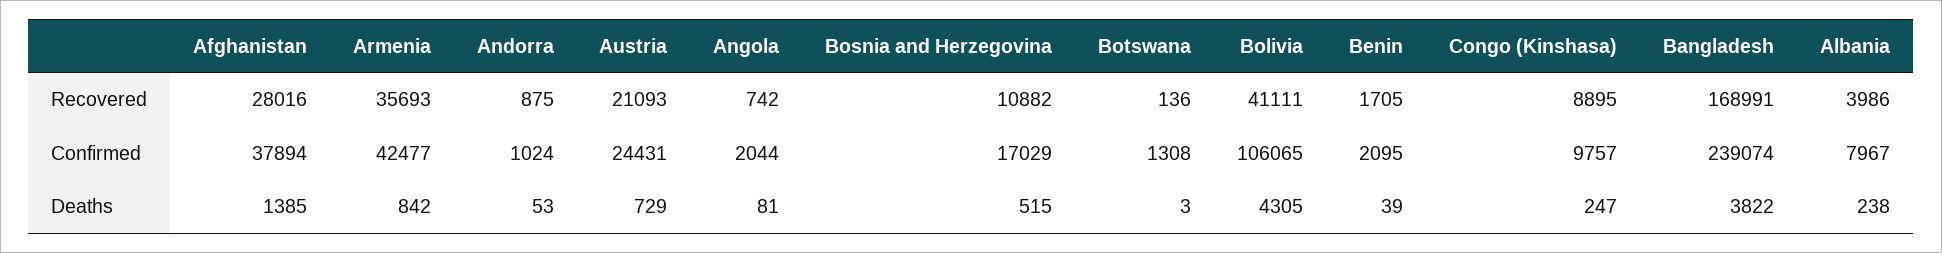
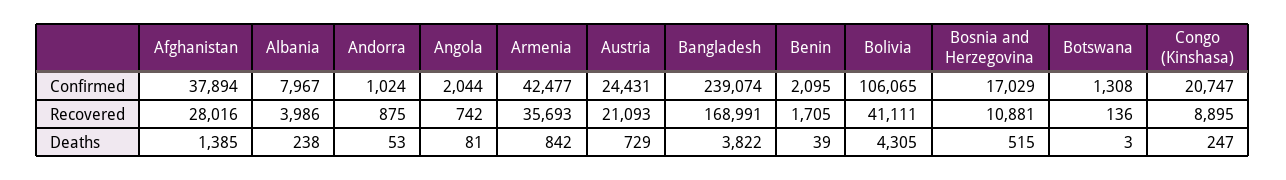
Bosnia and Herzegovina, Recovered: 10882 -> 10881
Congo (Kinshasa), Confirmed: 9757 -> 20747

